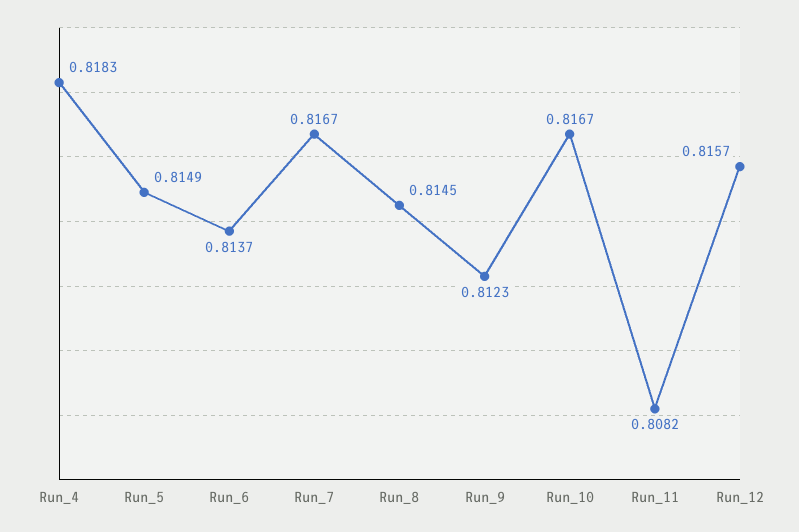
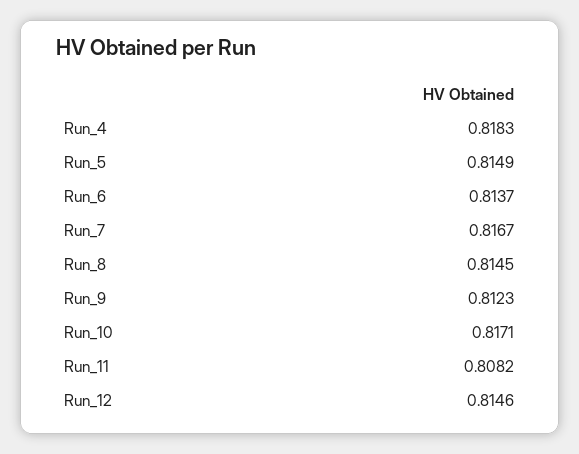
Run_10: 0.8167 -> 0.8171
Run_12: 0.8157 -> 0.8146

